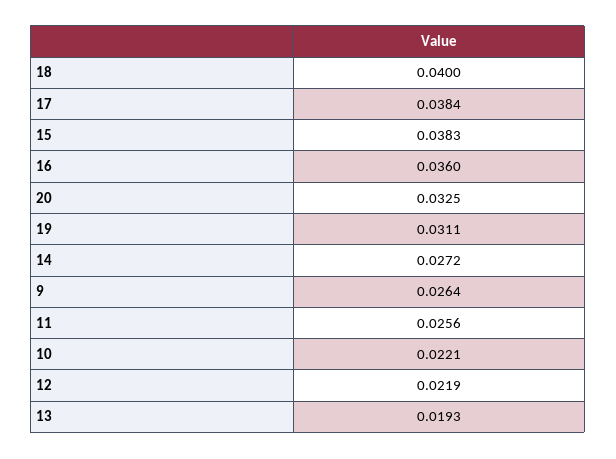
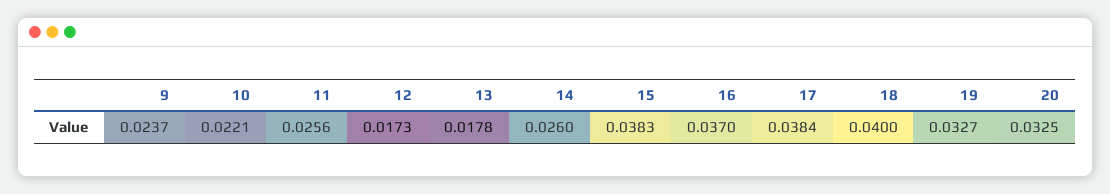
16: 0.036 -> 0.037
19: 0.0311 -> 0.0327
14: 0.0272 -> 0.026
9: 0.0264 -> 0.0237
12: 0.0219 -> 0.0173
13: 0.0193 -> 0.0178

